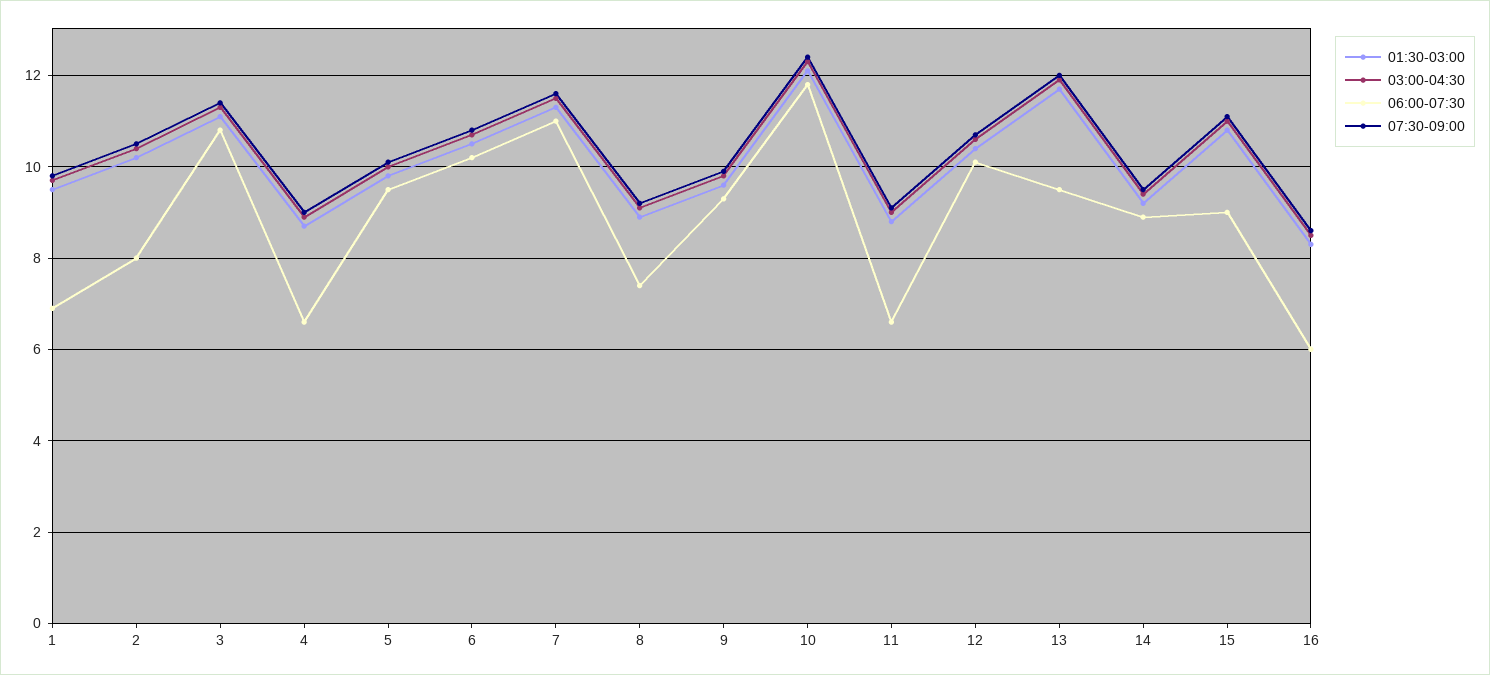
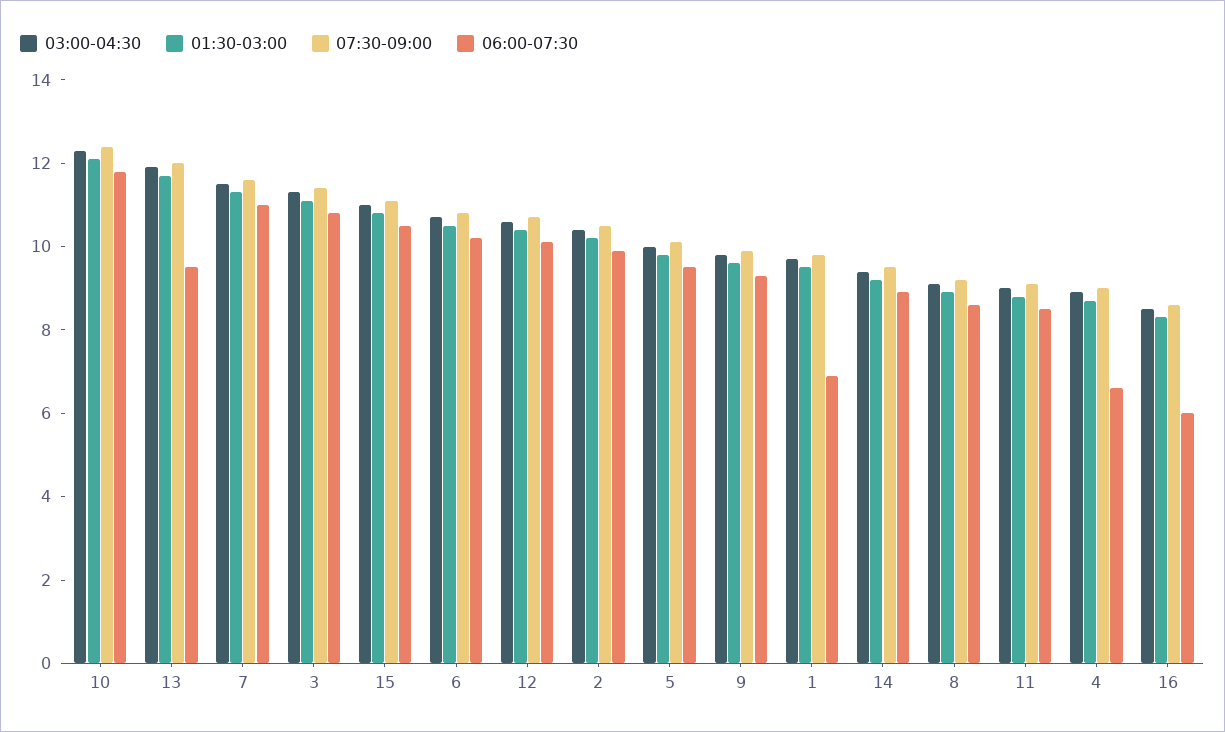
06:00-07:30, 2: 8 -> 10
06:00-07:30, 8: 7.5 -> 8.5
06:00-07:30, 11: 6.5 -> 8.5
06:00-07:30, 15: 9 -> 10.5

